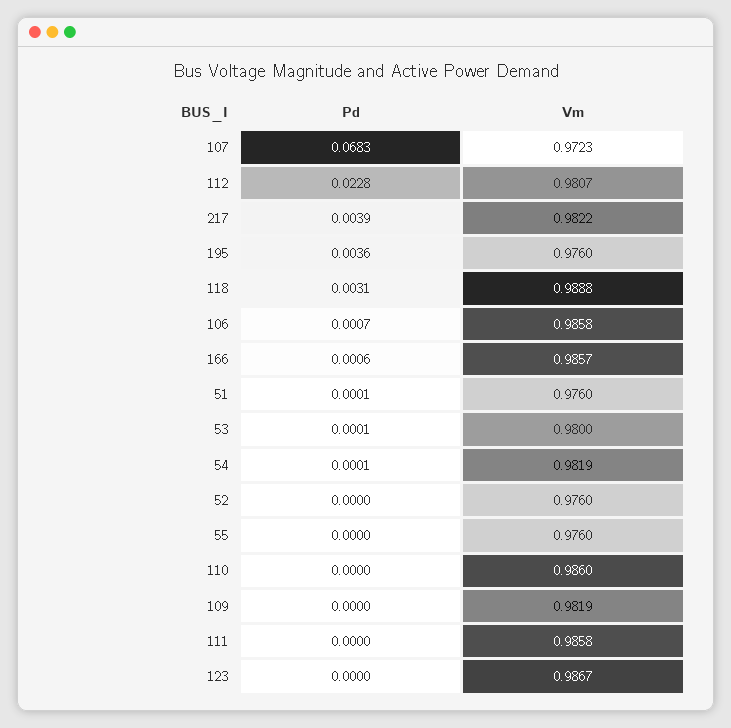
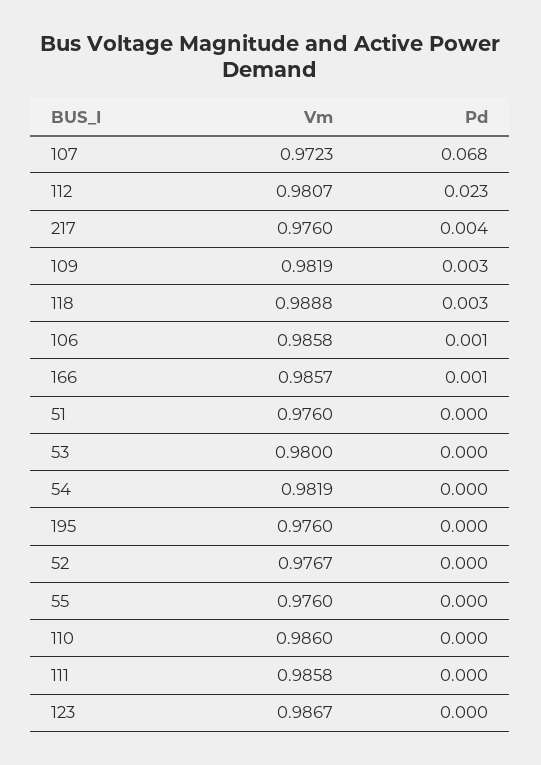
Vm, 217: 0.9822 -> 0.976
Pd, 195: 0.0036 -> 0
Vm, 52: 0.976 -> 0.9767
Pd, 109: 0 -> 0.003

